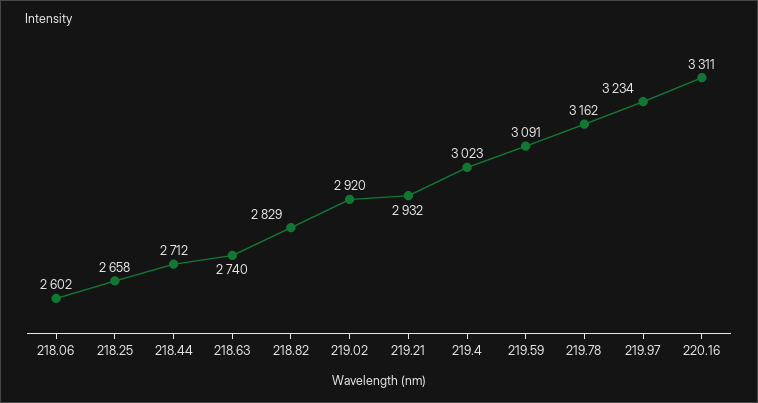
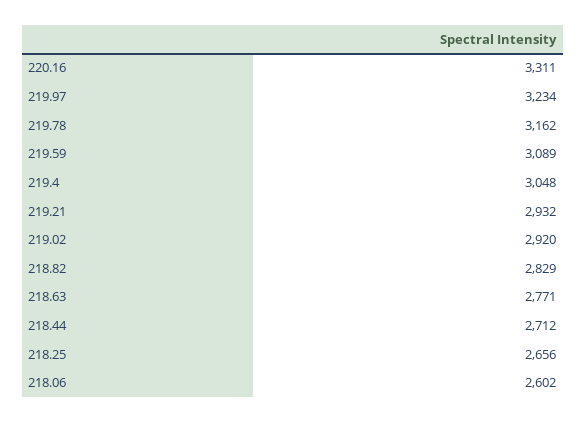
218.25: 2658 -> 2656
218.63: 2740 -> 2771
219.4: 3023 -> 3048
219.59: 3091 -> 3089

